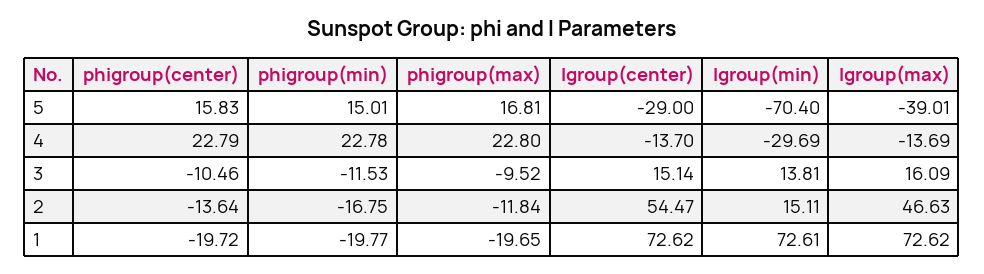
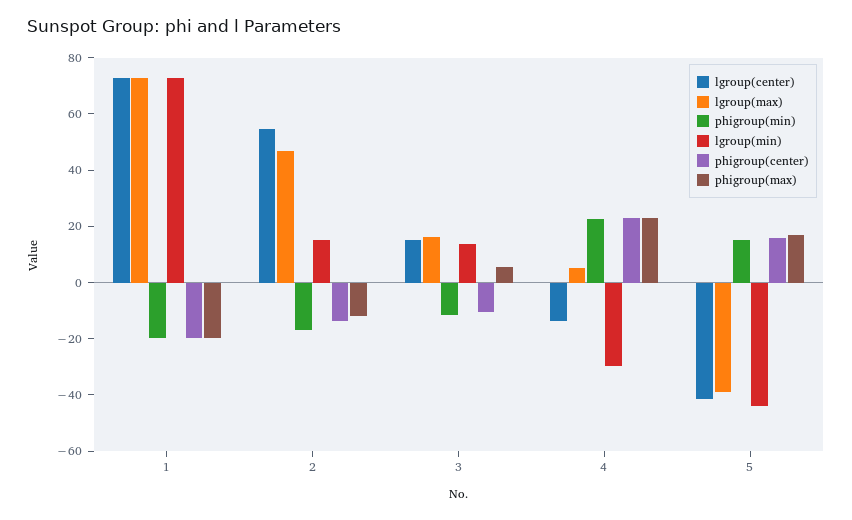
lgroup(center), 5: -29 -> -40
lgroup(min), 5: -70.4 -> -45
lgroup(max), 4: -13.69 -> 5
phigroup(max), 3: -9.52 -> 5

